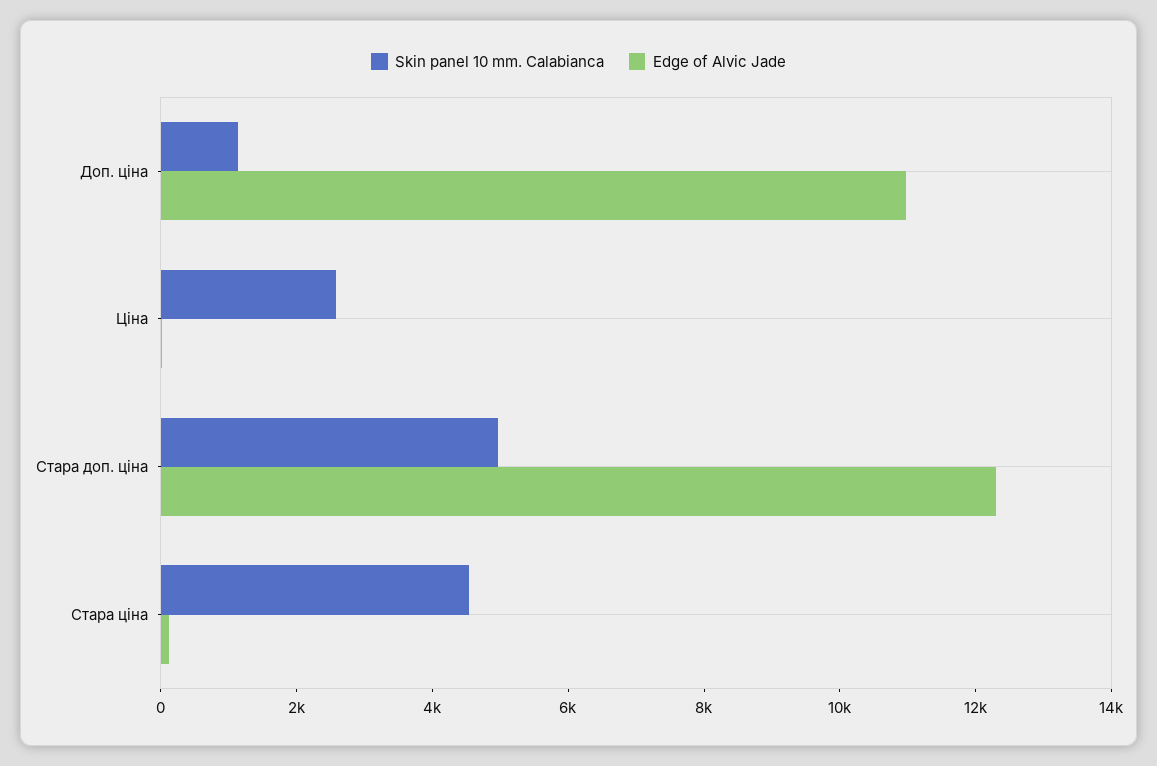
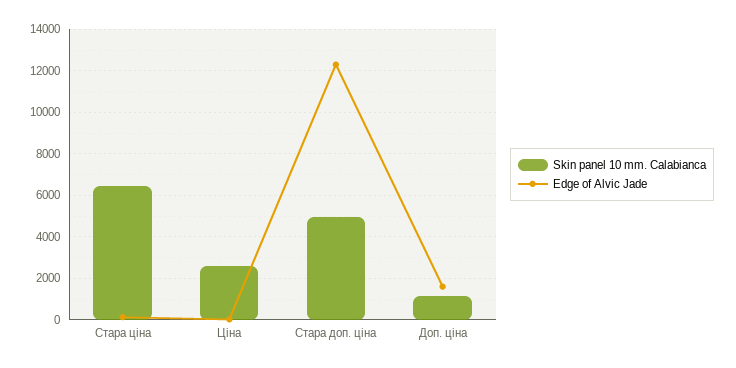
Edge of Alvic Jade, Доп. ціна: 11000 -> 1500
Skin panel 10 mm. Calabianca, Стара ціна: 4500 -> 6500

